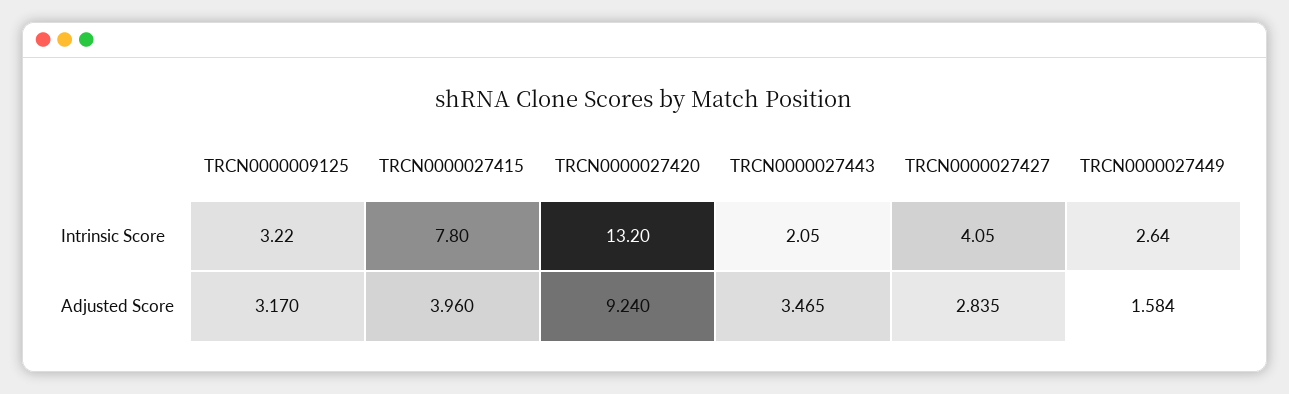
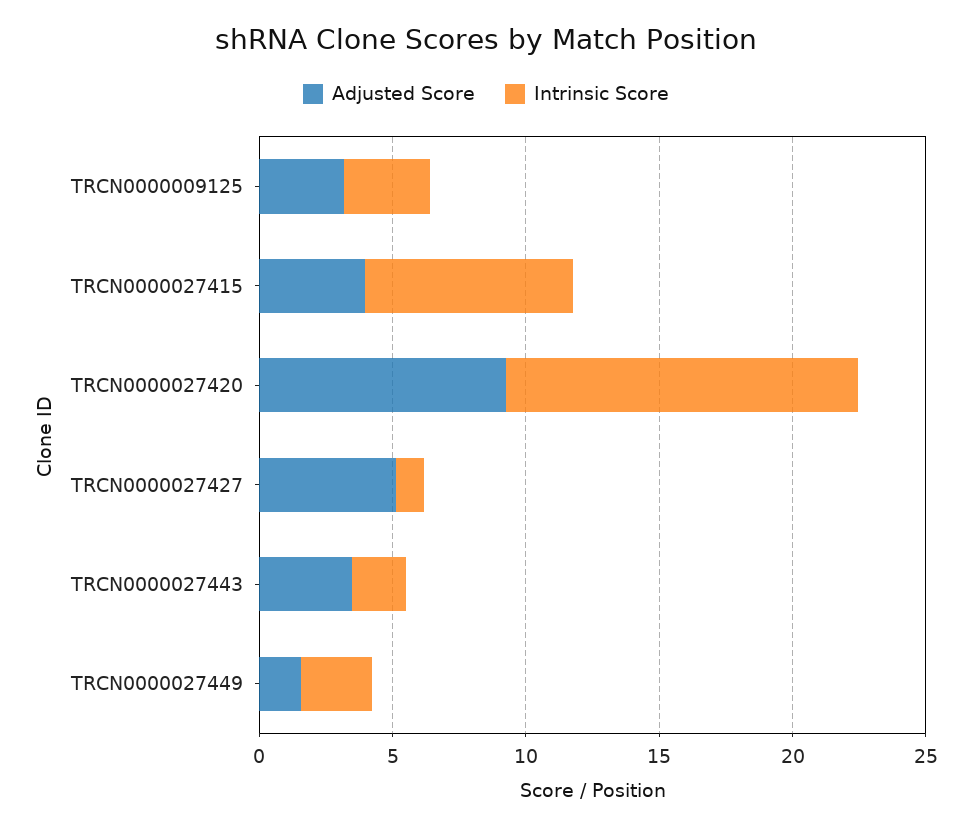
Intrinsic Score, TRCN0000027427: 4.05 -> 1
Adjusted Score, TRCN0000027427: 2.835 -> 5

